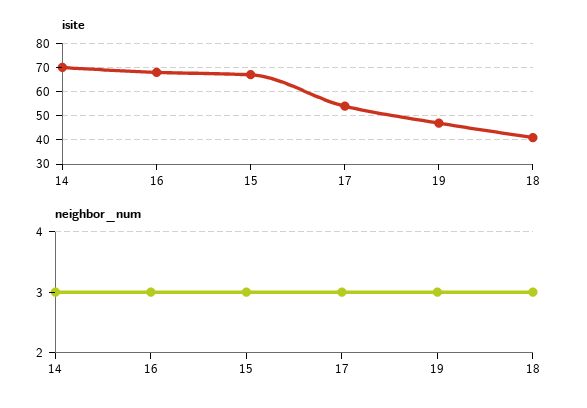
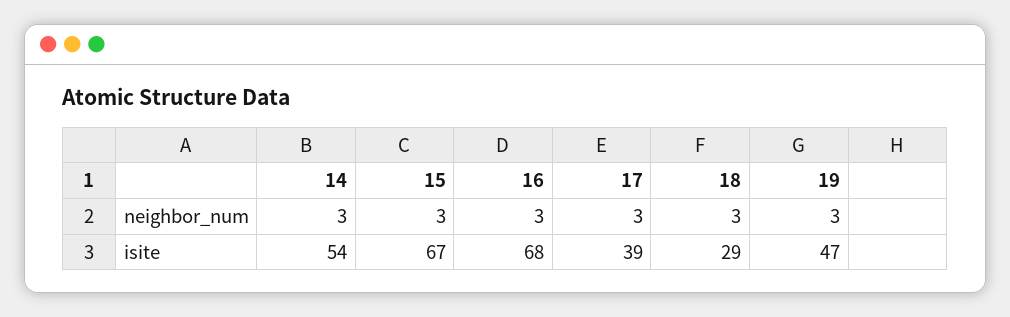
isite, 14: 70 -> 54
isite, 17: 55 -> 39
isite, 18: 40 -> 29

